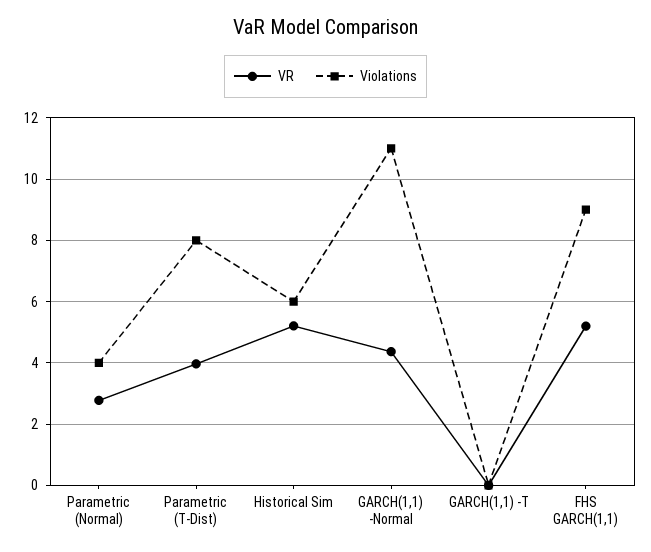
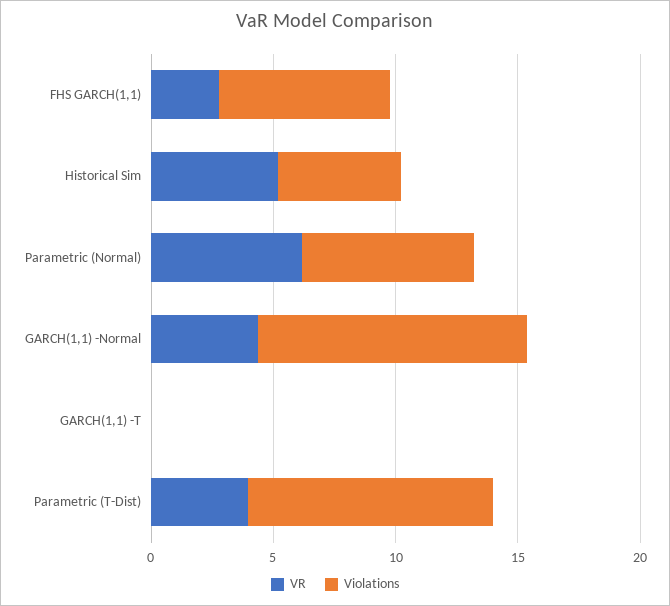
VR, Parametric (Normal): 2.8 -> 6
Violations, Parametric (Normal): 4 -> 7
Violations, Parametric (T-Dist): 8 -> 10
Violations, Historical Sim: 6 -> 5
VR, FHS GARCH(1,1): 5.2 -> 3
Violations, FHS GARCH(1,1): 9 -> 7

